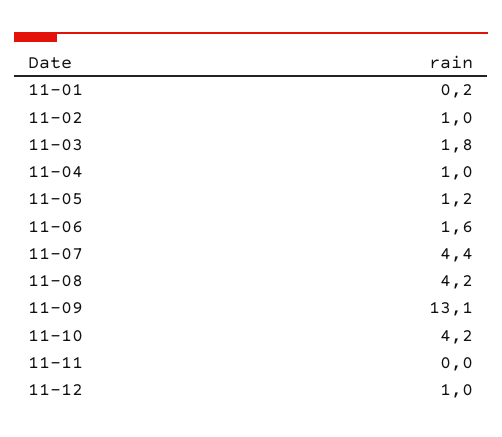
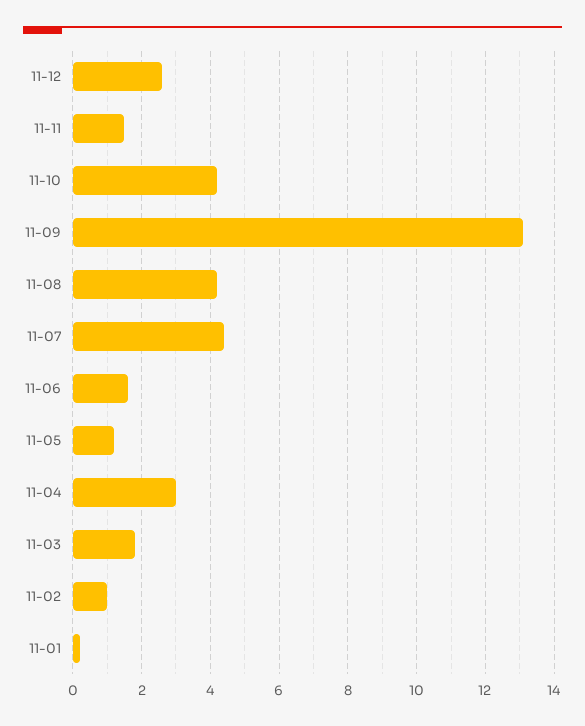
11-04: 1 -> 3
11-11: 0 -> 1.5
11-12: 1 -> 2.5

